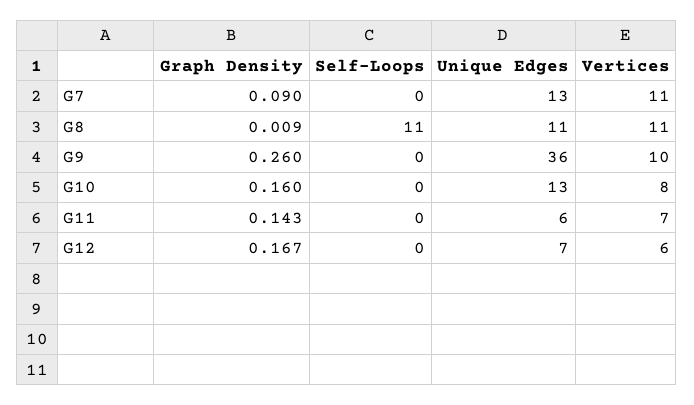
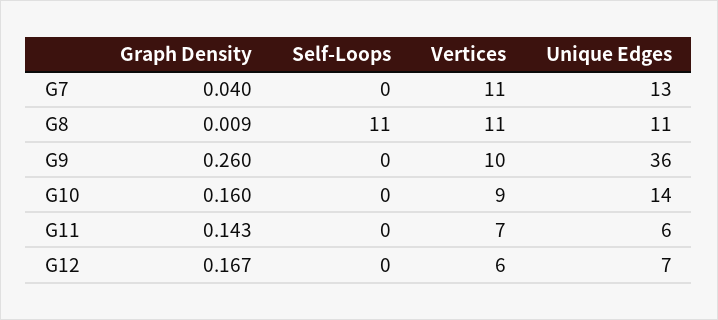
Graph Density, G7: 0.09 -> 0.04
Unique Edges, G10: 13 -> 14
Vertices, G10: 8 -> 9

